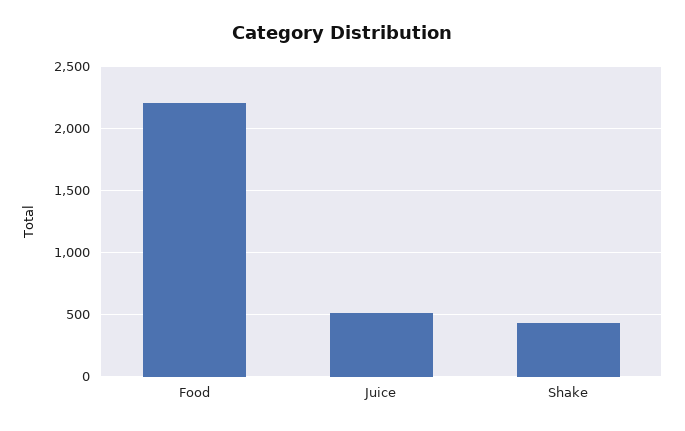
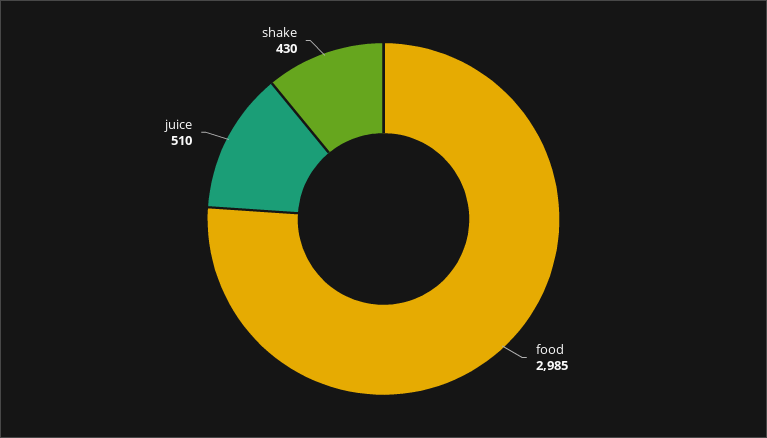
Food: 2200 -> 2985

